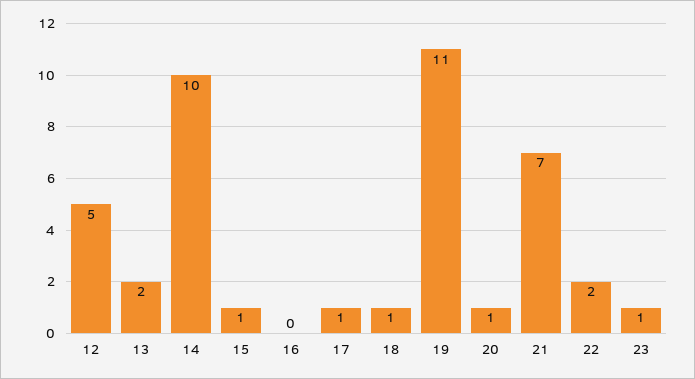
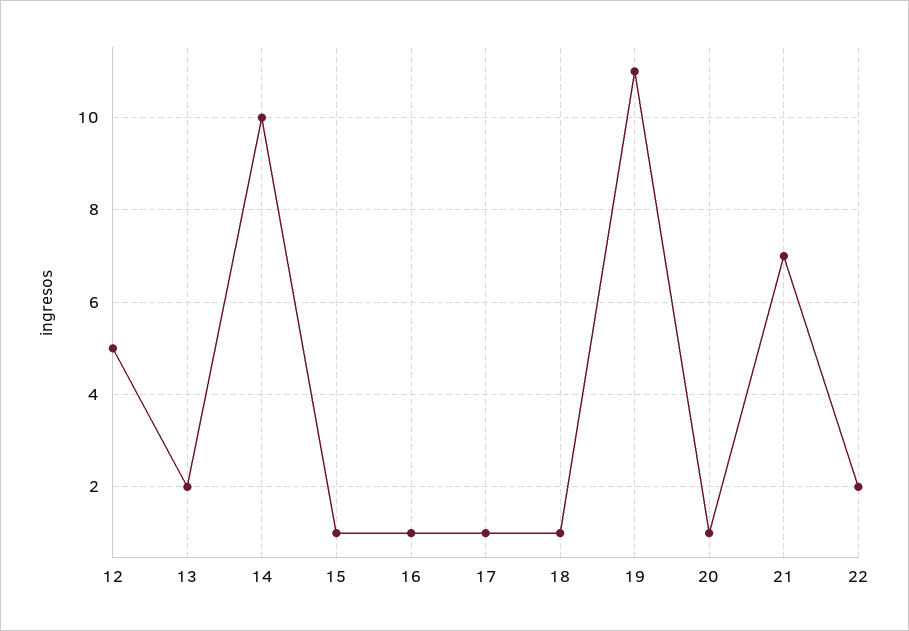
16: 0 -> 1
23: 1 -> none

